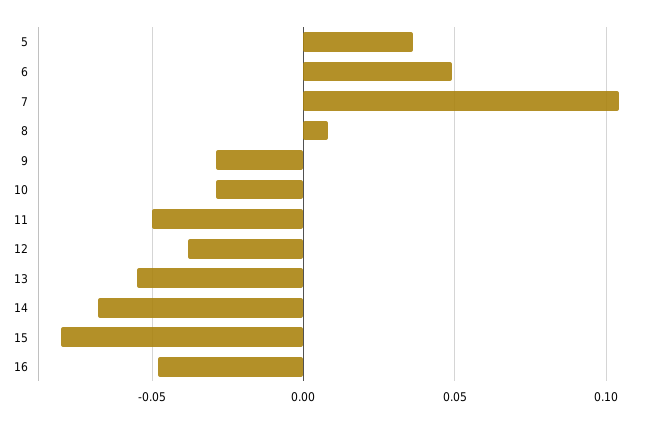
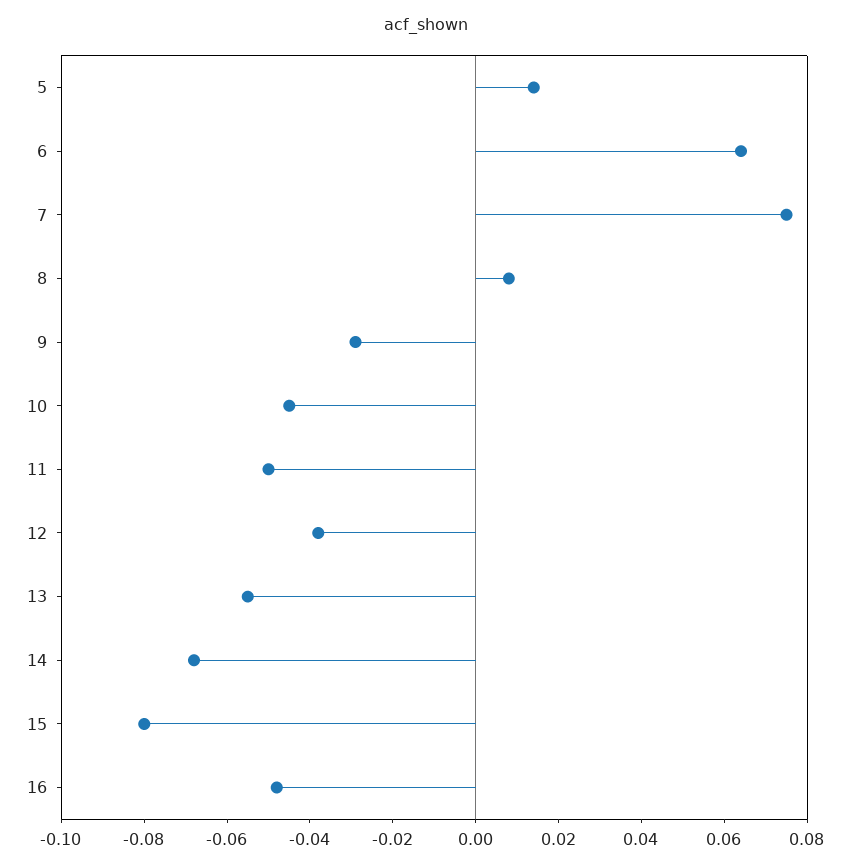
5: 0.035 -> 0.015
6: 0.05 -> 0.065
7: 0.105 -> 0.075
10: -0.03 -> -0.045

